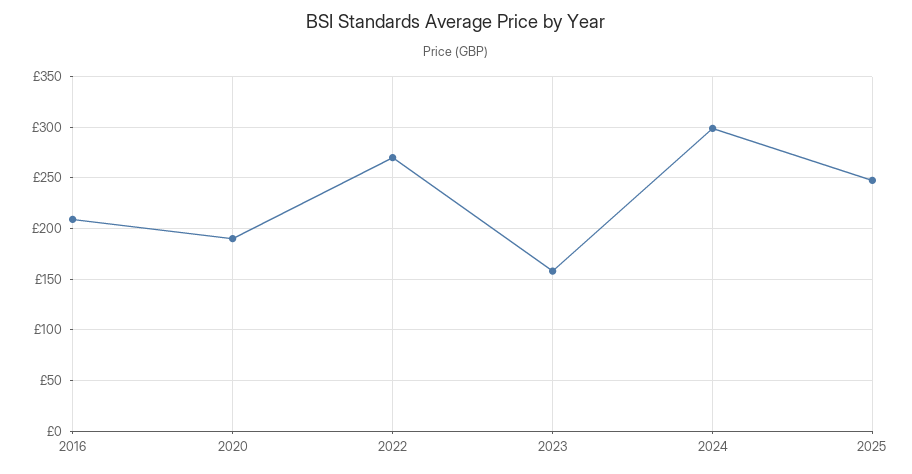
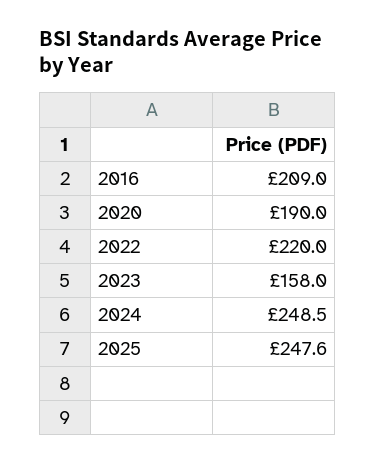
2022: 270 -> 220
2024: 300 -> 248.5

